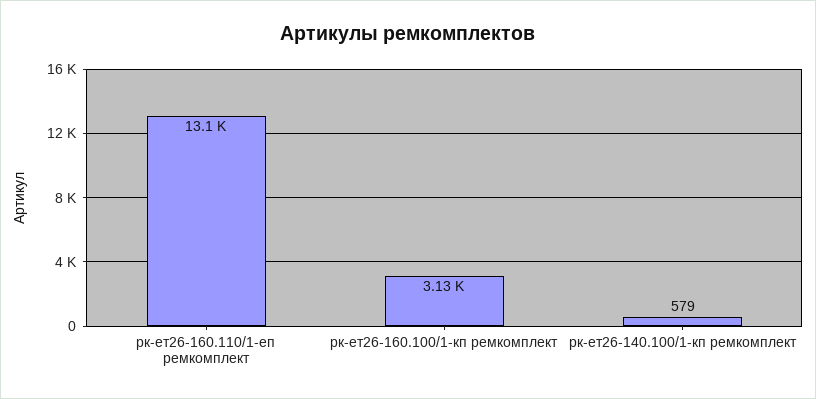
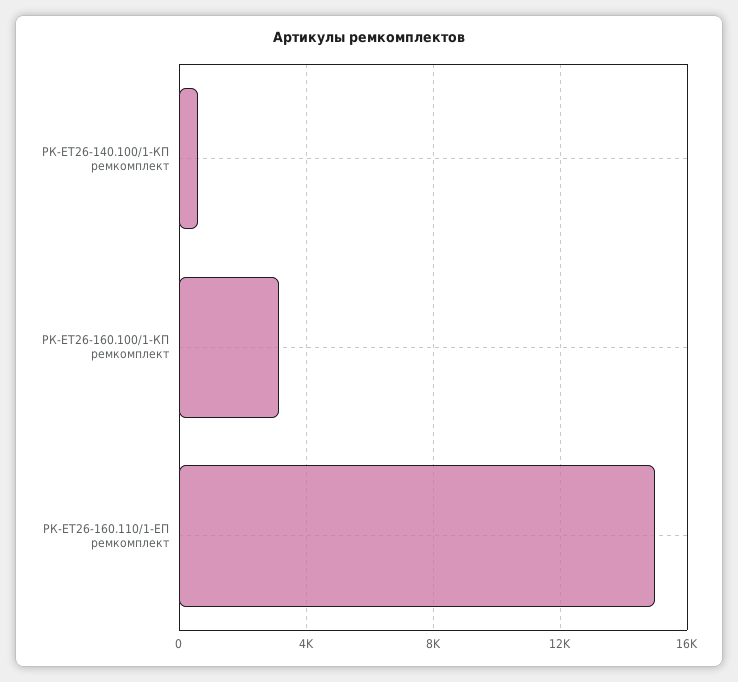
рк-ет26-160.110/1-еп ремкомплект: 13100 -> 15000

